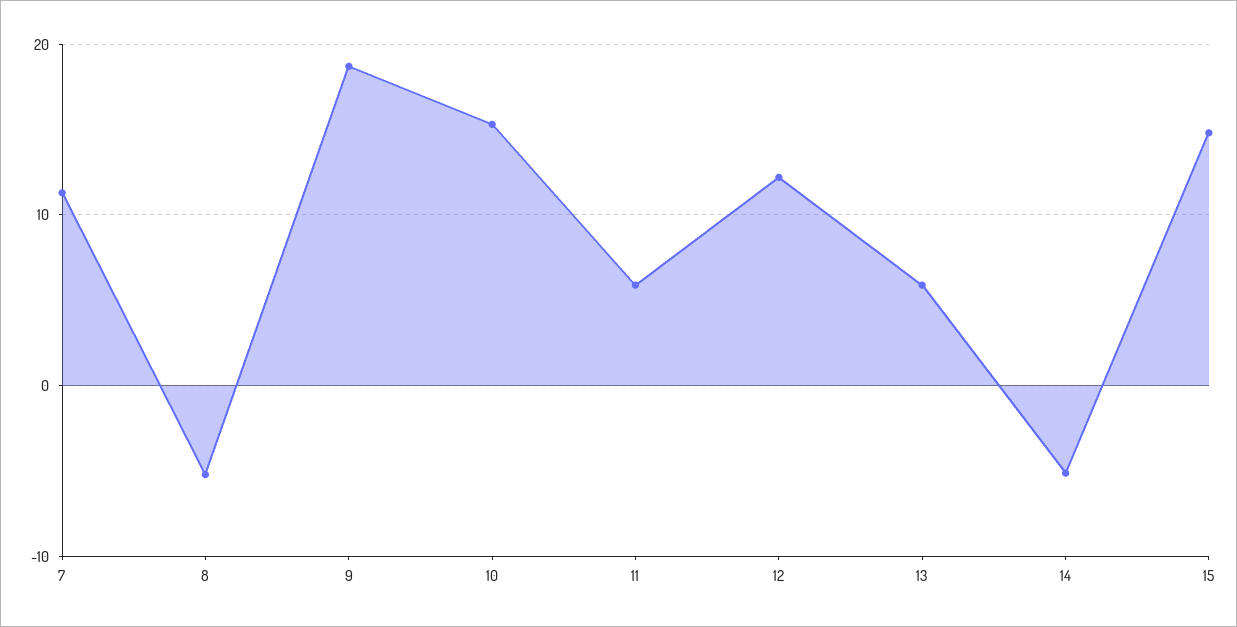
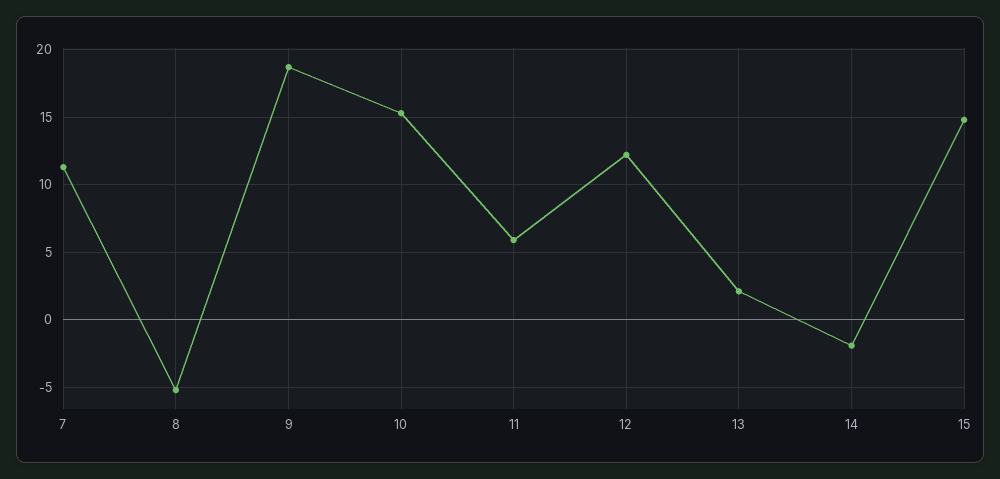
13: 6 -> 2
14: -5 -> -2

